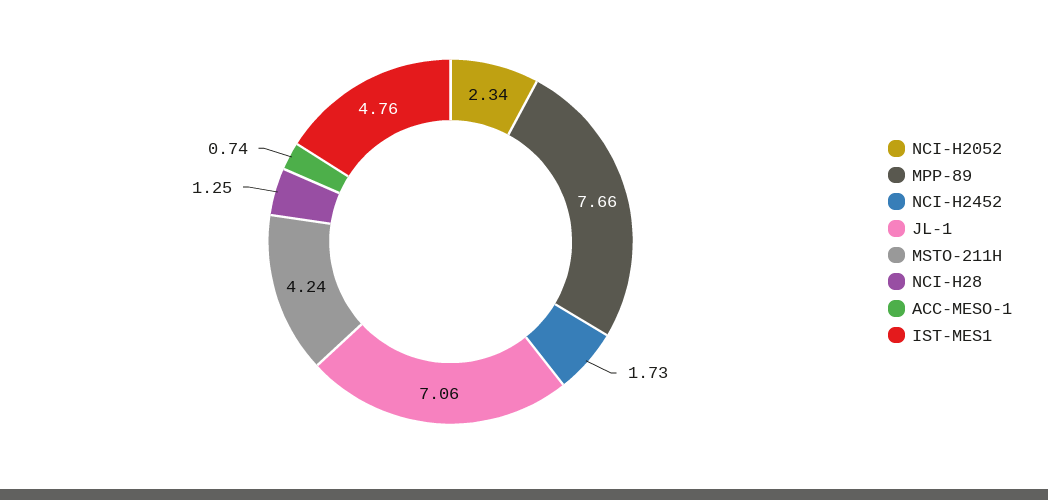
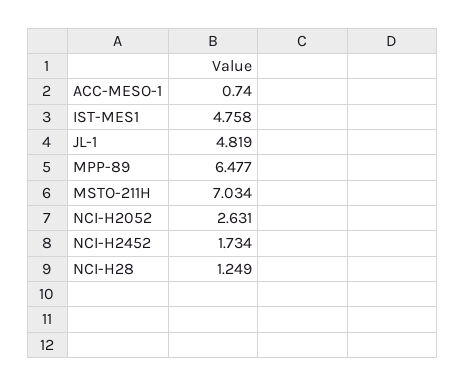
NCI-H2052: 2.34 -> 2.631
MPP-89: 7.66 -> 6.477
JL-1: 7.06 -> 4.819
MSTO-211H: 4.24 -> 7.034

